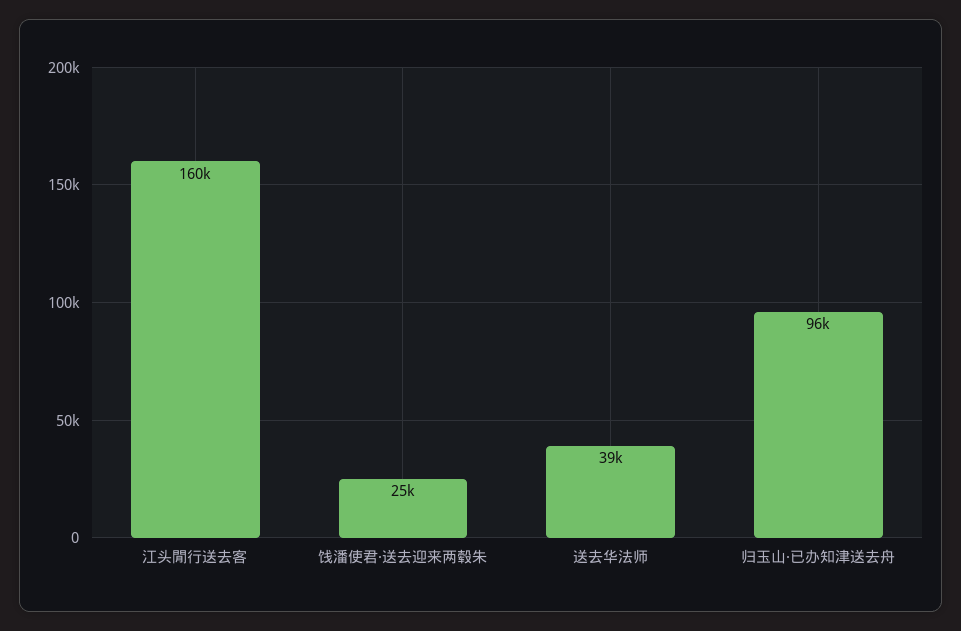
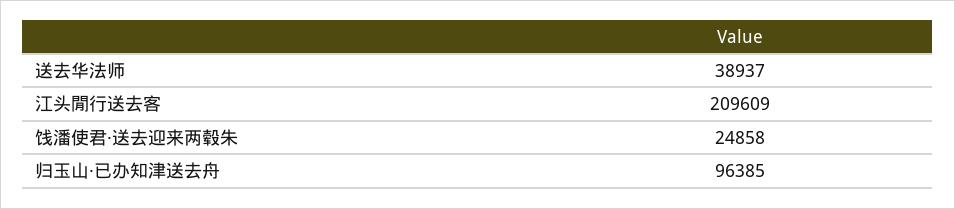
江头閒行送去客: 160000 -> 209609

